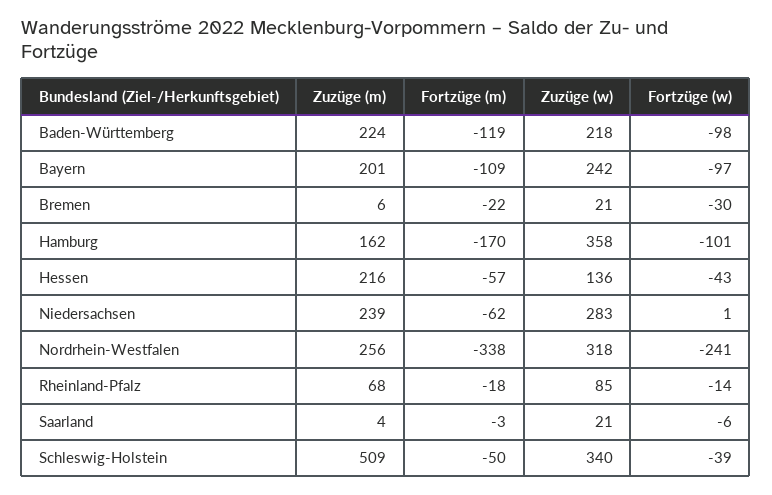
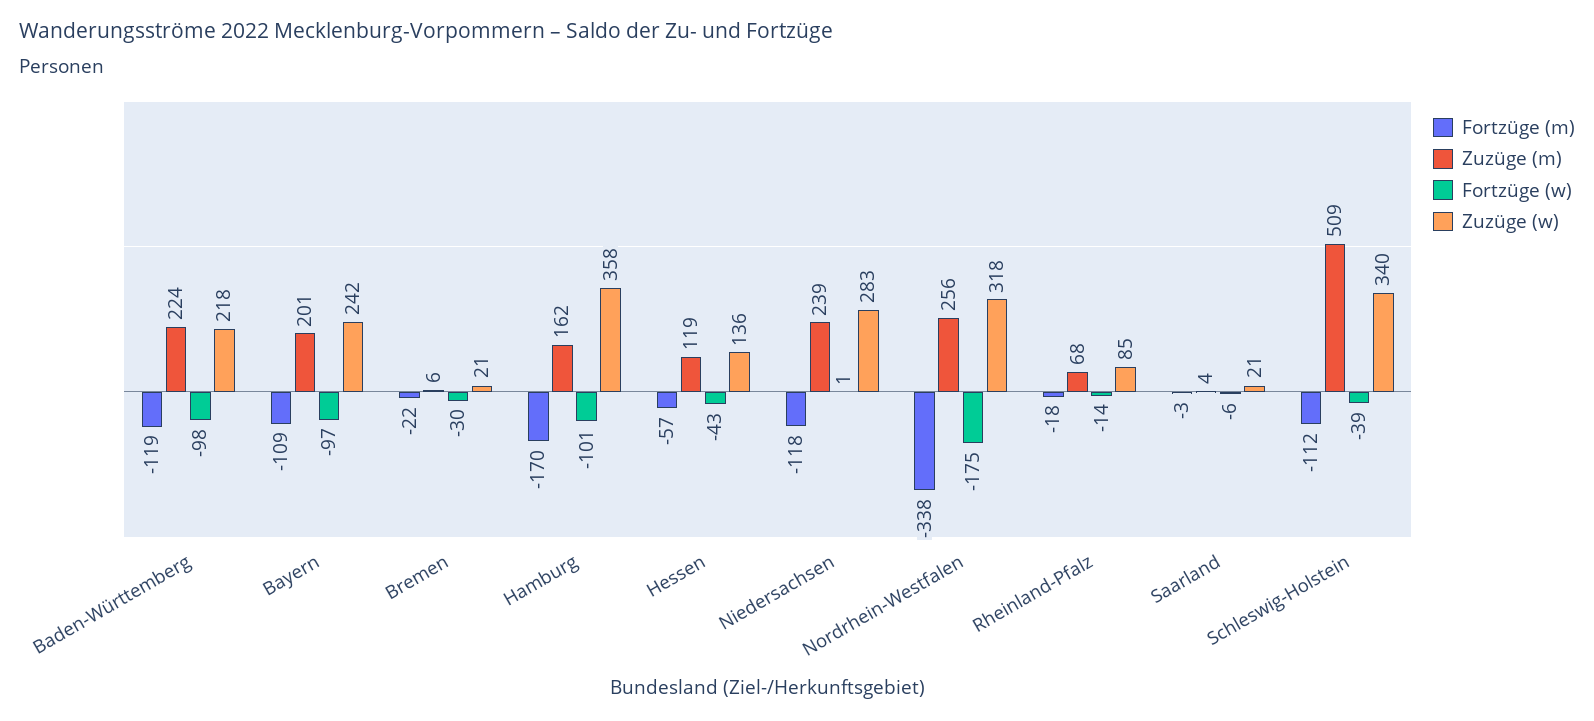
Zuzüge (m), Hessen: 216 -> 119
Fortzüge (m), Niedersachsen: -62 -> -118
Fortzüge (w), Nordrhein-Westfalen: -241 -> -175
Fortzüge (m), Schleswig-Holstein: -50 -> -112

